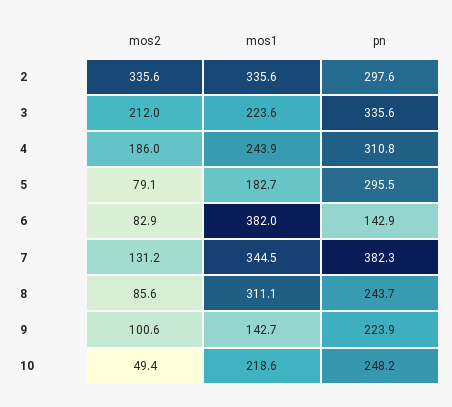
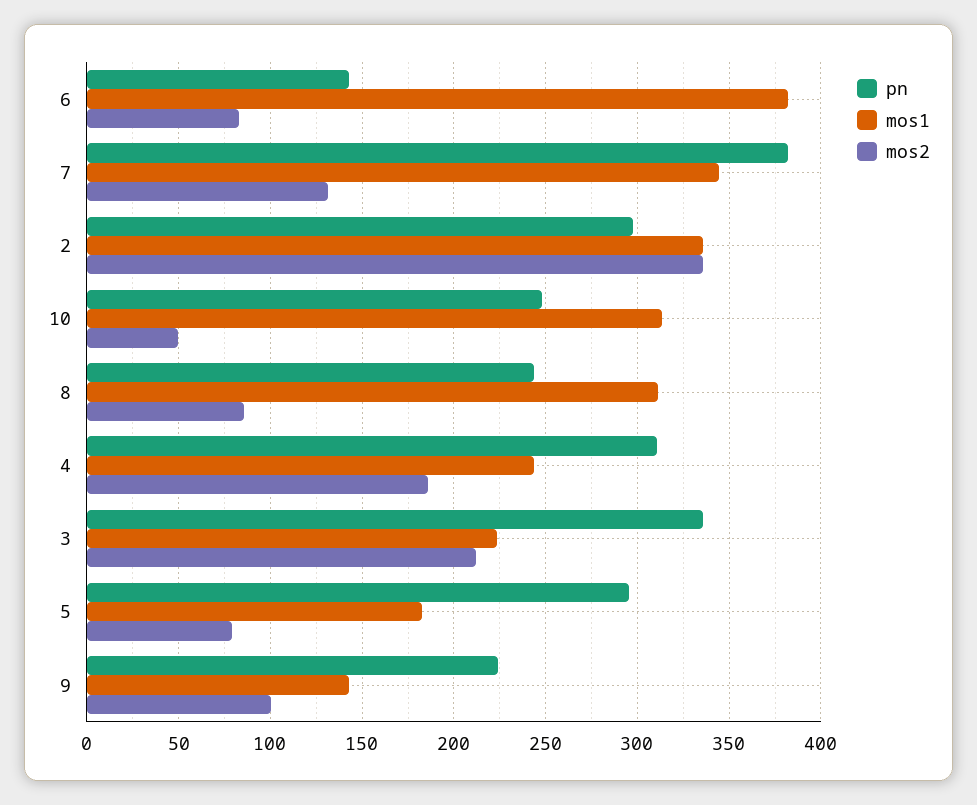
mos1, 10: 218.6 -> 315

